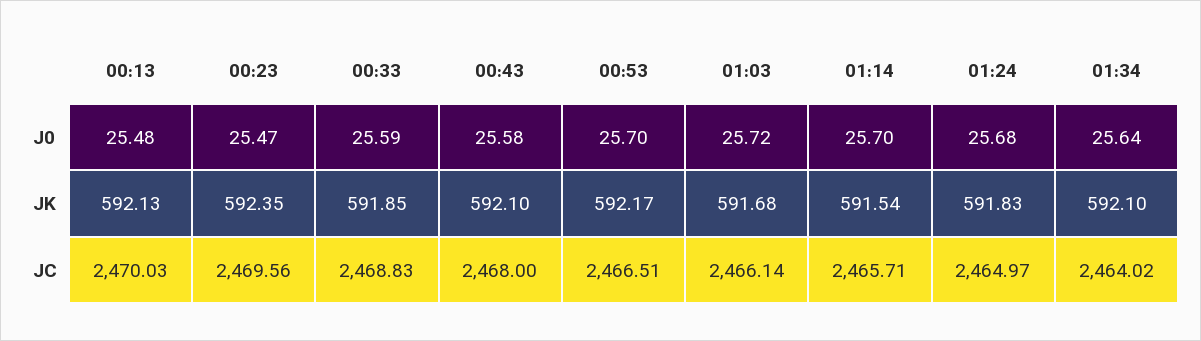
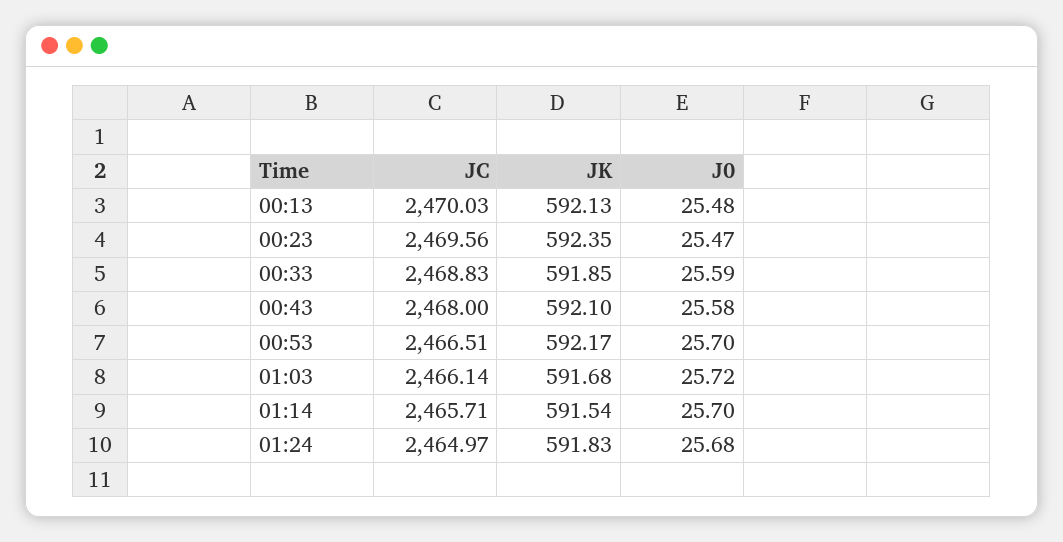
01:34, J0: 25.64 -> none
01:34, JK: 592.1 -> none
01:34, JC: 2464.02 -> none

